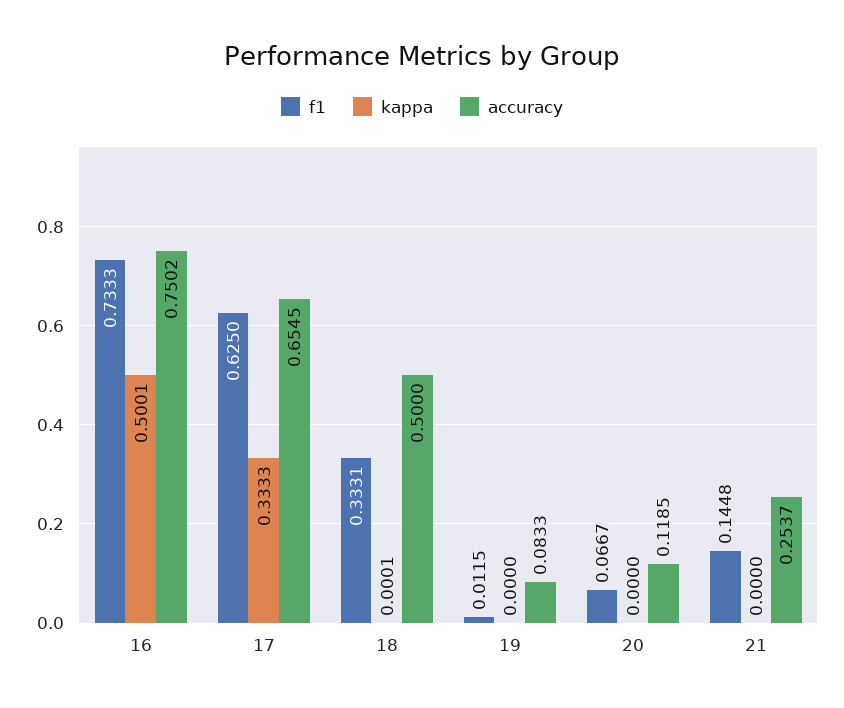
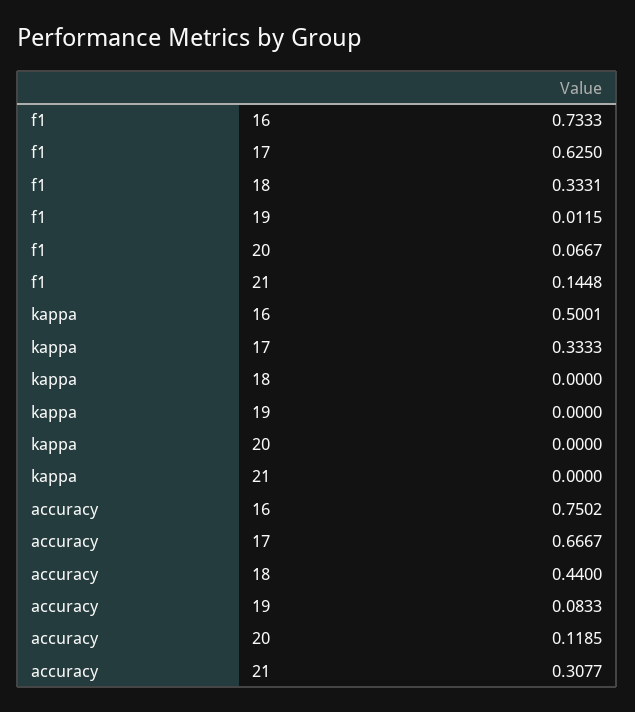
accuracy, 17: 0.6545 -> 0.6667
kappa, 18: 0.0001 -> 0
accuracy, 18: 0.5 -> 0.44
accuracy, 21: 0.2537 -> 0.3077

